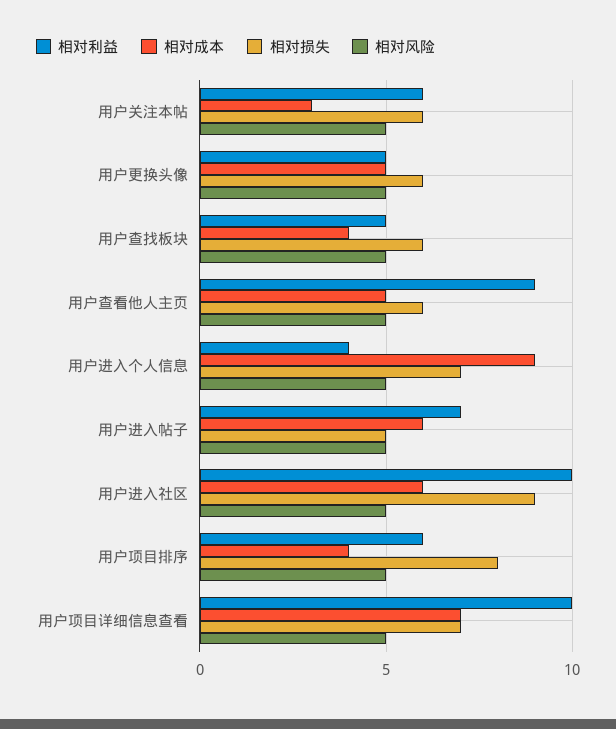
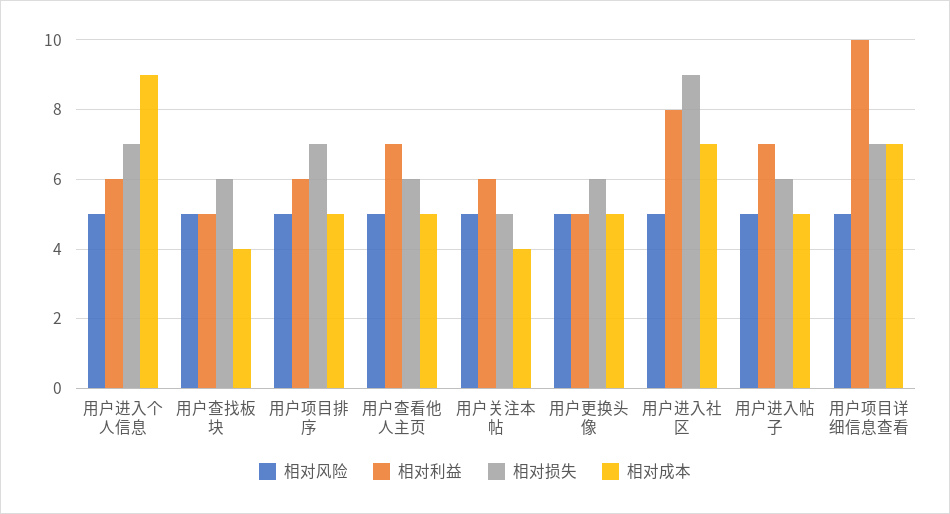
相对成本, 用户关注本帖: 3 -> 4
相对损失, 用户关注本帖: 6 -> 5
相对利益, 用户查看他人主页: 9 -> 7
相对利益, 用户进入个人信息: 4 -> 6
相对成本, 用户进入帖子: 6 -> 5
相对损失, 用户进入帖子: 5 -> 6
相对利益, 用户进入社区: 10 -> 8
相对成本, 用户进入社区: 6 -> 7
相对成本, 用户项目排序: 4 -> 5
相对损失, 用户项目排序: 8 -> 7

